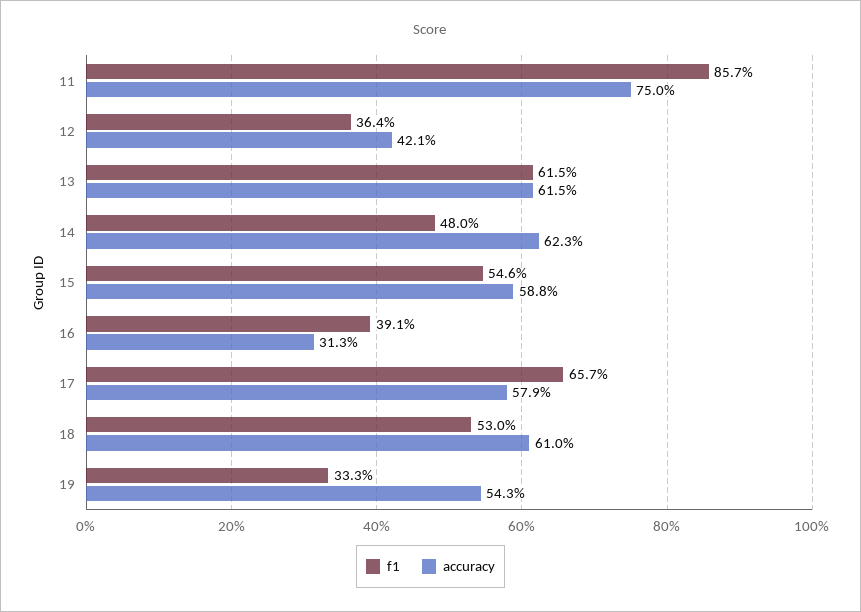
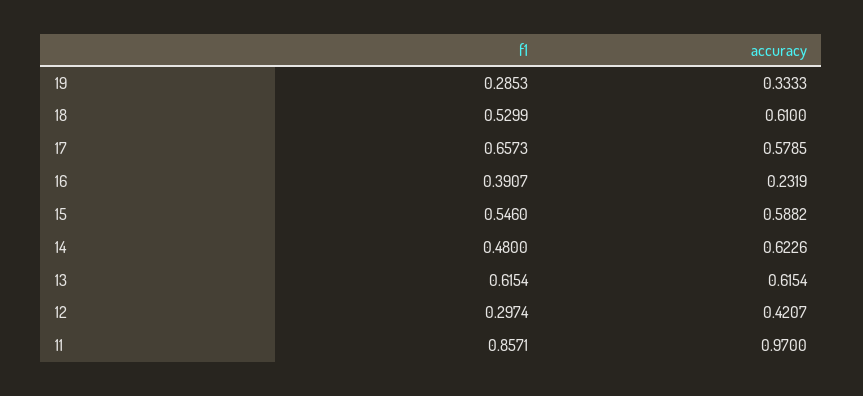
accuracy, 11: 0.75 -> 0.97
f1, 12: 0.364 -> 0.2974
accuracy, 16: 0.313 -> 0.2319
f1, 19: 0.333 -> 0.2853
accuracy, 19: 0.543 -> 0.3333

